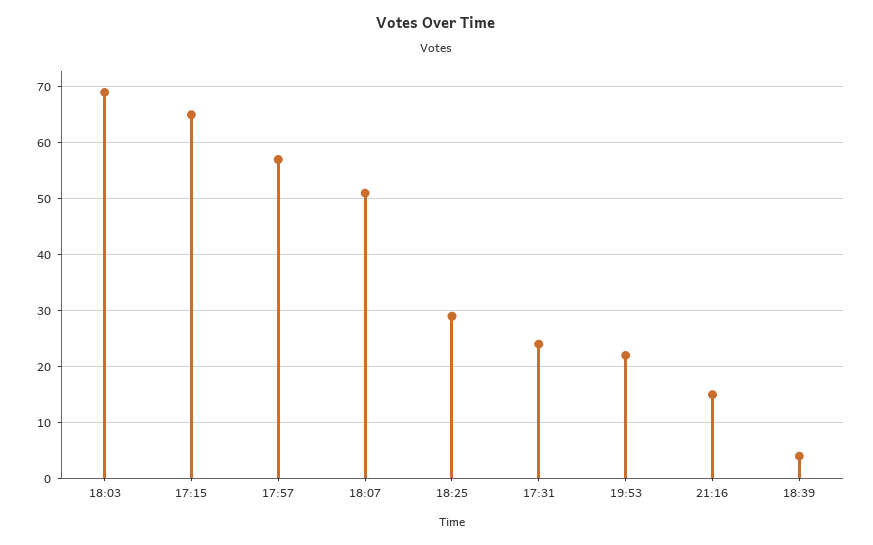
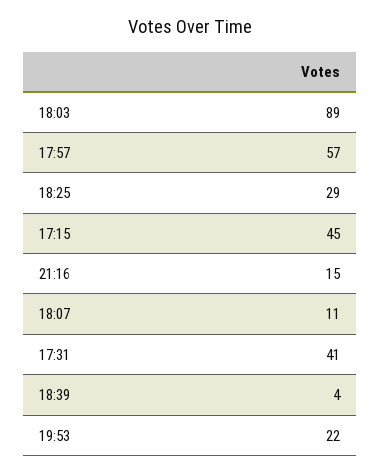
18:03: 70 -> 89
17:15: 65 -> 45
18:07: 50 -> 11
17:31: 25 -> 41

